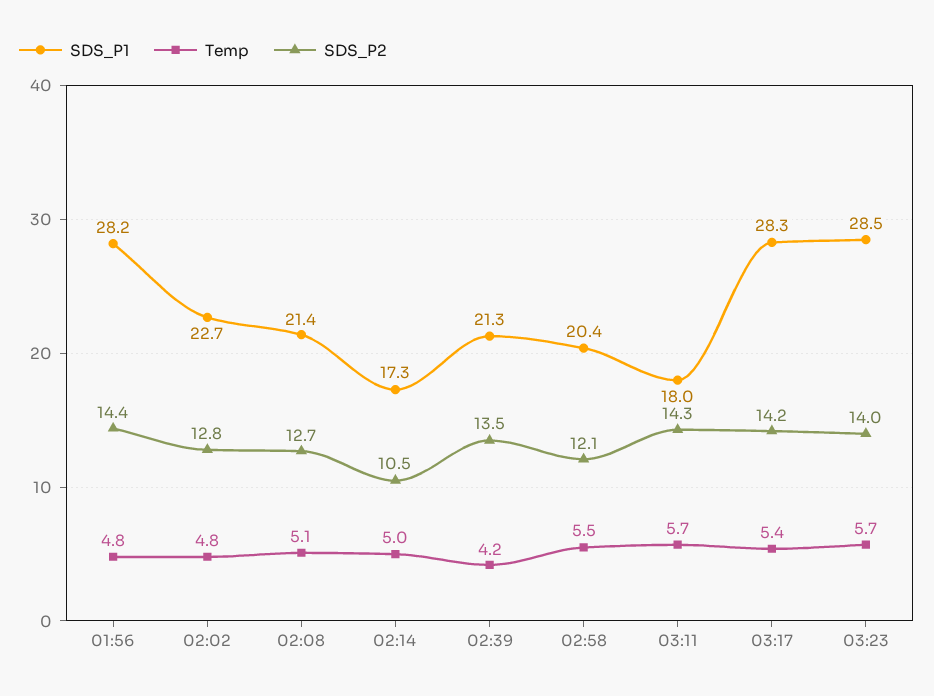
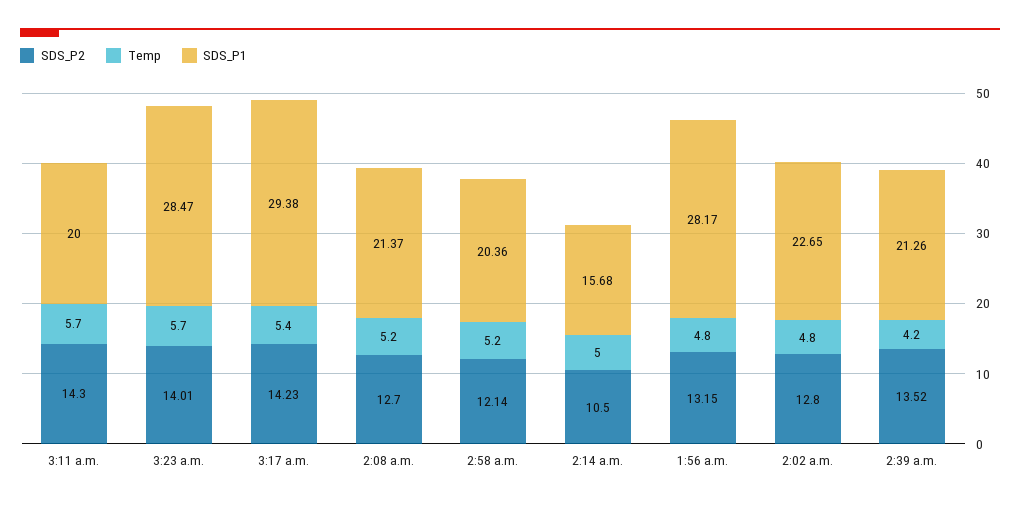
SDS_P2, 01:56: 14.4 -> 13.15
Temp, 02:08: 5.1 -> 5.2
SDS_P1, 02:14: 17.3 -> 15.68
Temp, 02:58: 5.5 -> 5.2
SDS_P1, 03:11: 18 -> 20
SDS_P1, 03:17: 28.3 -> 29.38

